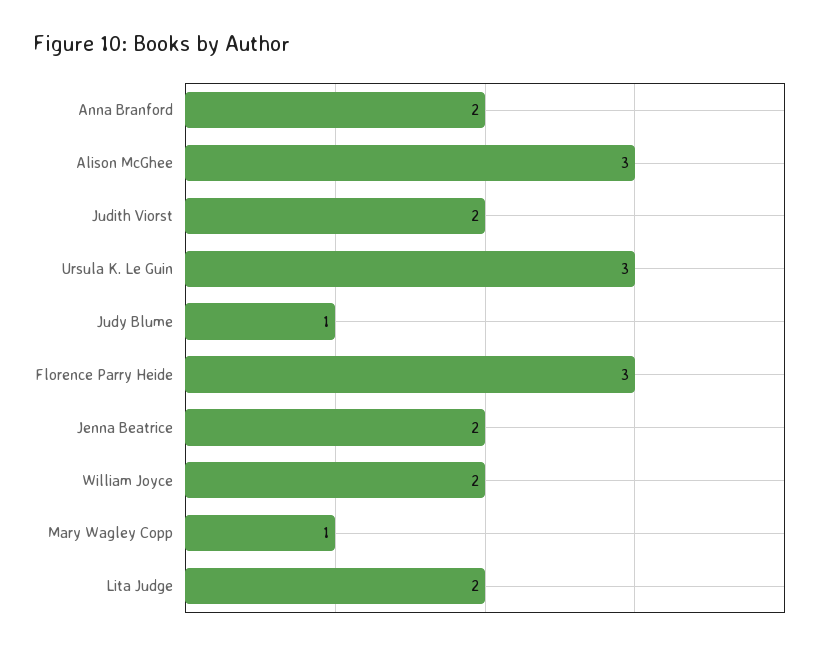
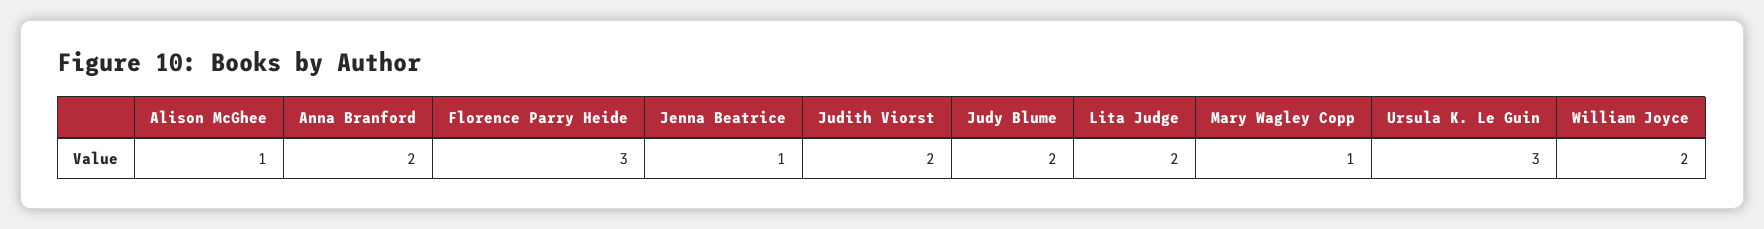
Alison McGhee: 3 -> 1
Judy Blume: 1 -> 2
Jenna Beatrice: 2 -> 1

